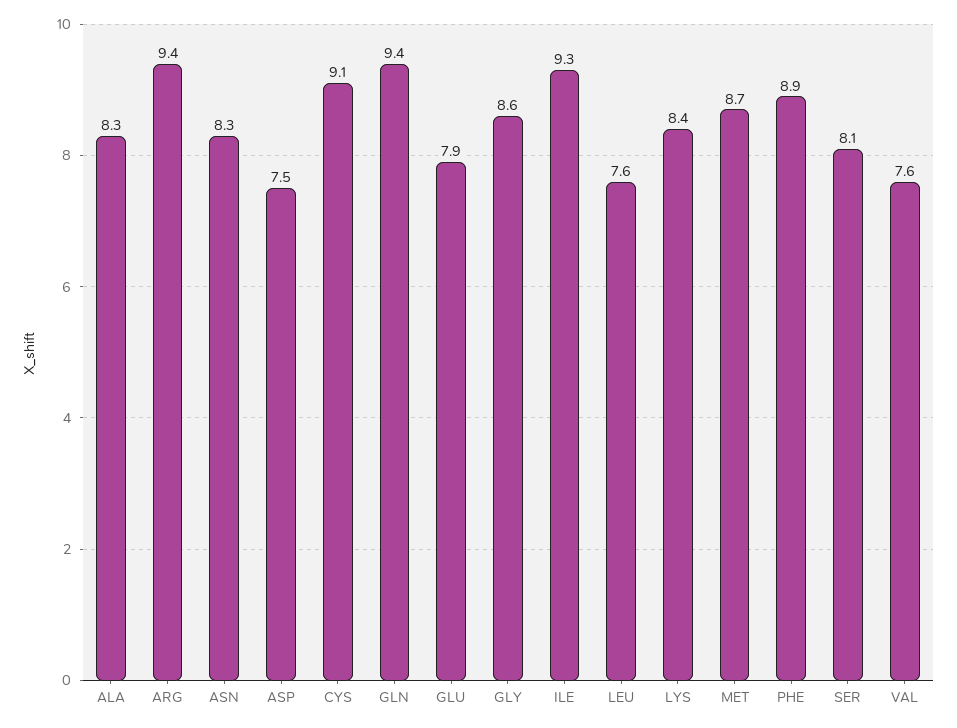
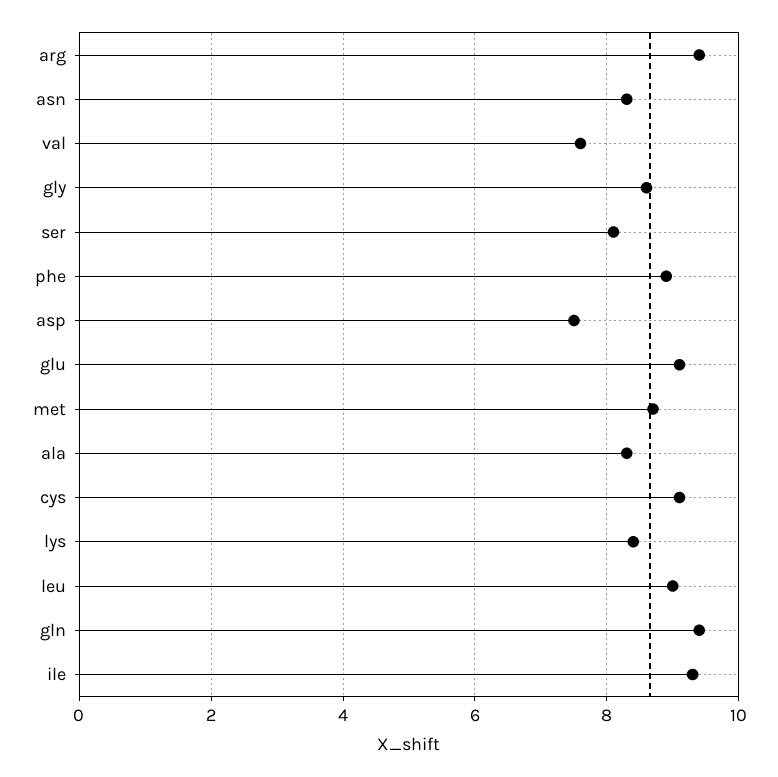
GLU: 7.9 -> 9
LEU: 7.6 -> 9

